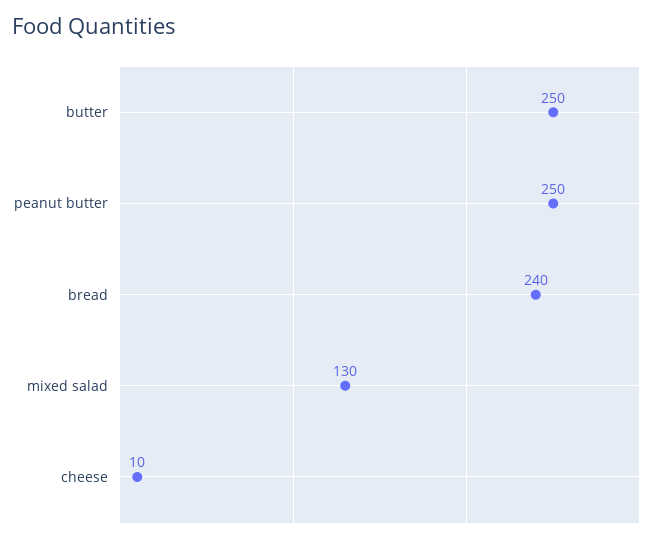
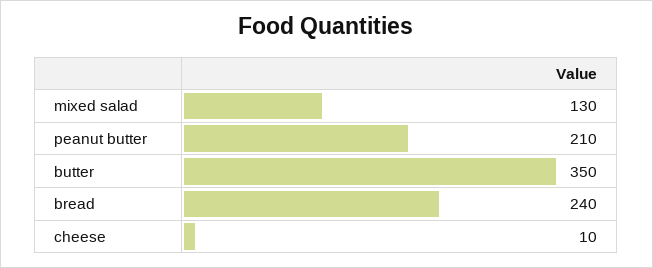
butter: 250 -> 350
peanut butter: 250 -> 210

